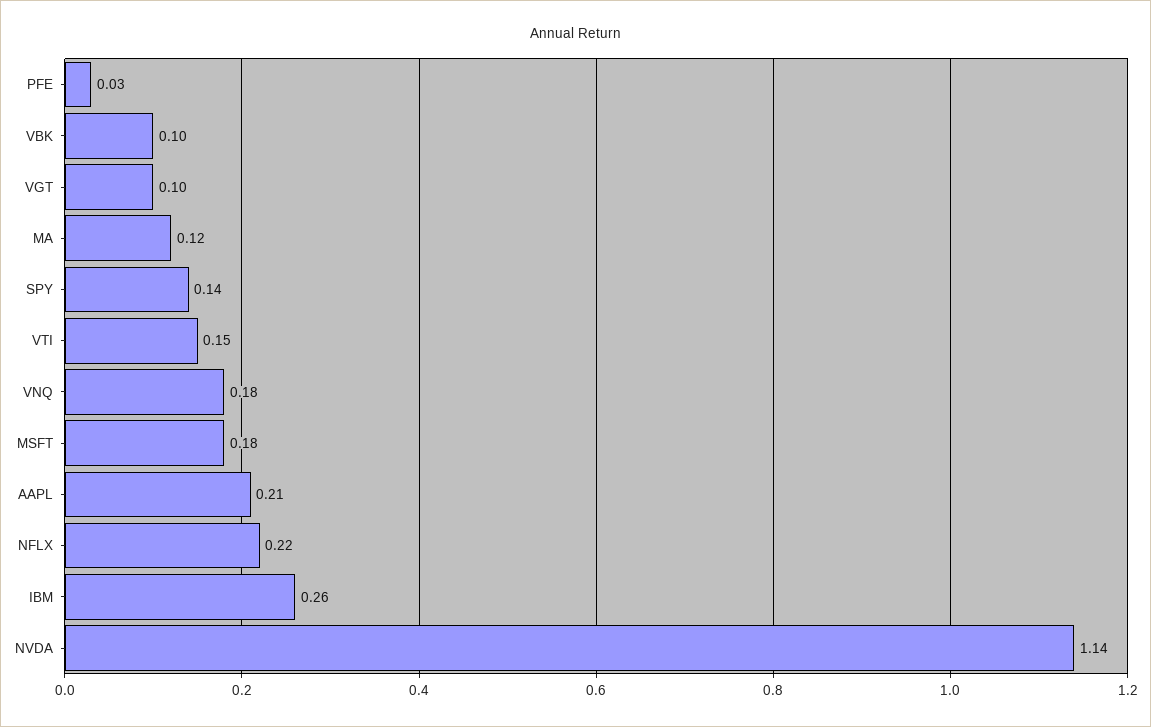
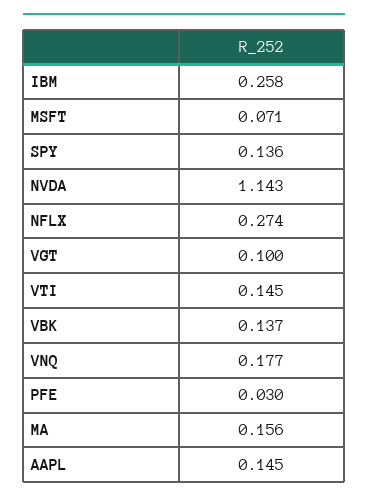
VBK: 0.1 -> 0.137
MA: 0.12 -> 0.156
MSFT: 0.18 -> 0.071
AAPL: 0.21 -> 0.145
NFLX: 0.22 -> 0.274

